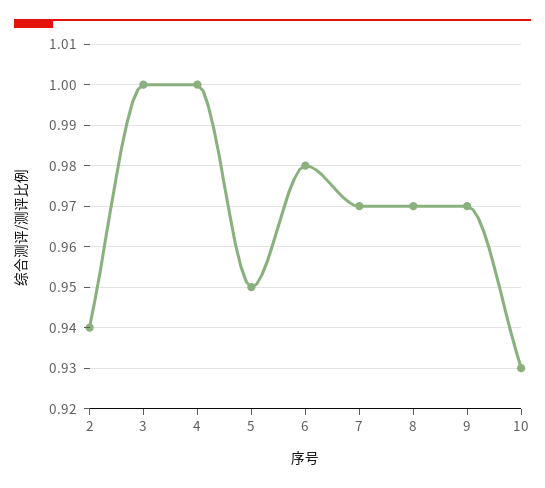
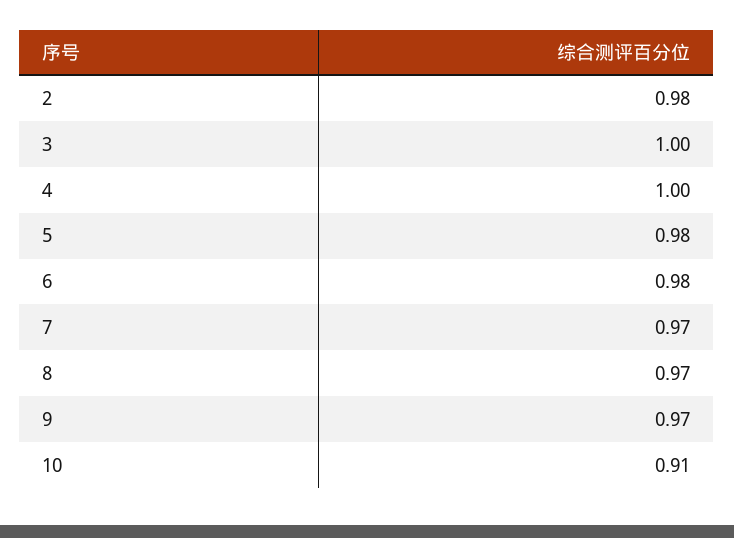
2: 0.94 -> 0.98
5: 0.95 -> 0.98
10: 0.93 -> 0.91

